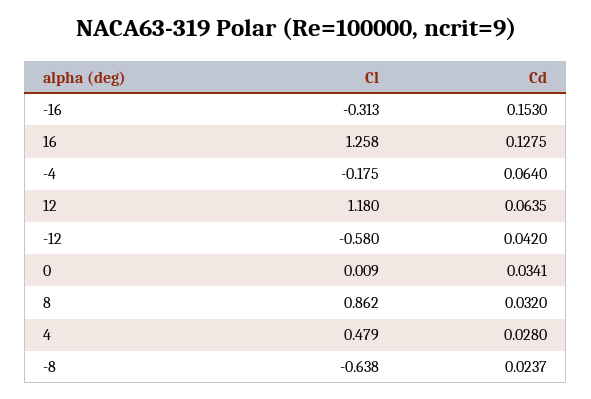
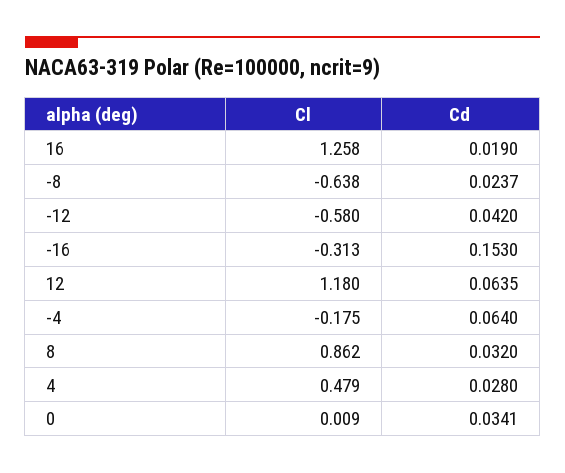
Cd, 16: 0.1275 -> 0.019

